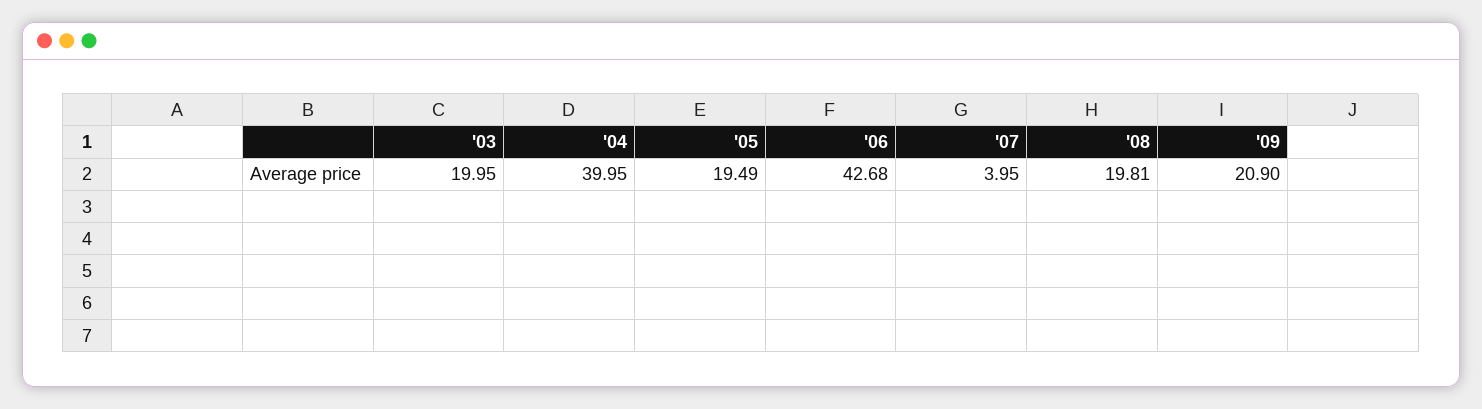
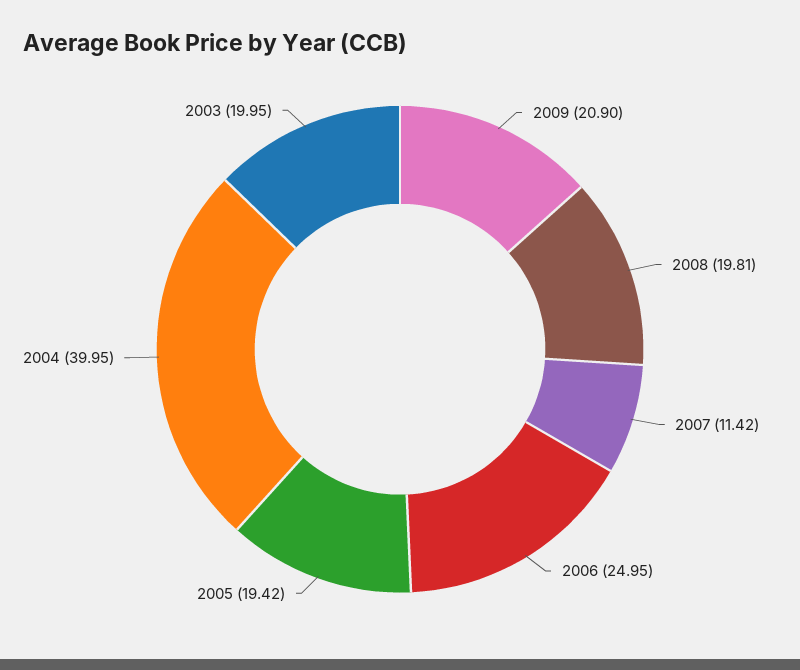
'05: 19.49 -> 19.42
'06: 42.68 -> 24.95
'07: 3.95 -> 11.42

